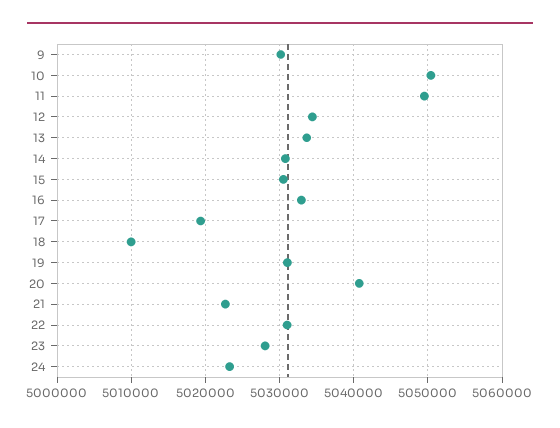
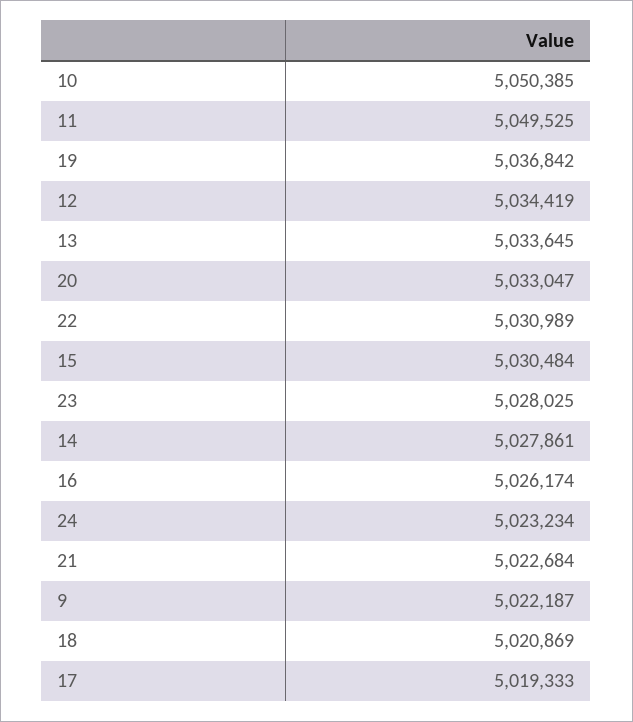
9: 5030000 -> 5022187
14: 5031000 -> 5027861
16: 5033000 -> 5026174
18: 5010000 -> 5020869
19: 5031000 -> 5036842
20: 5041000 -> 5033047

